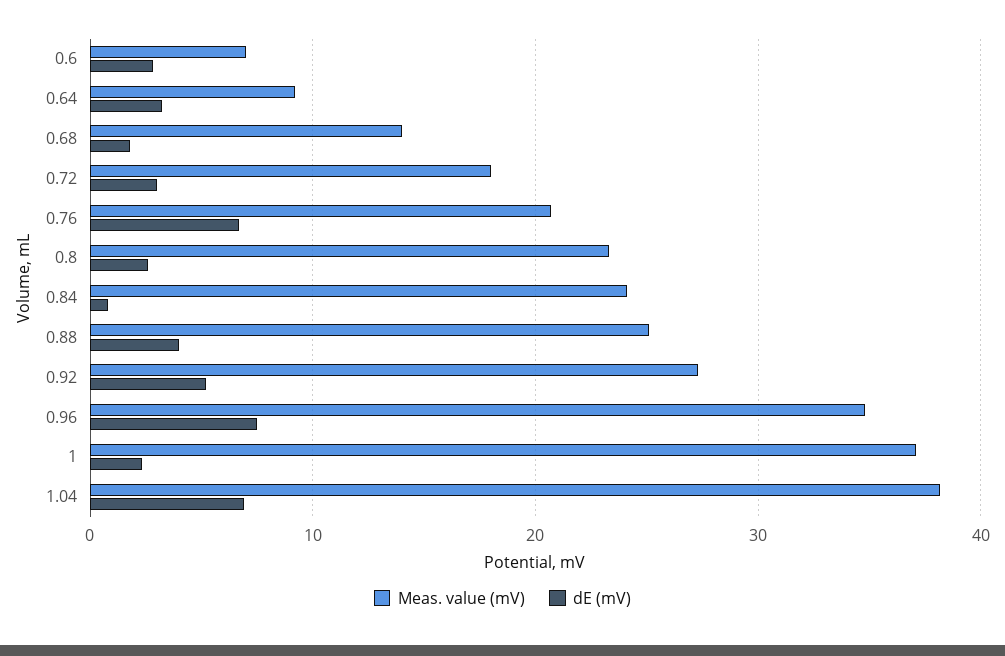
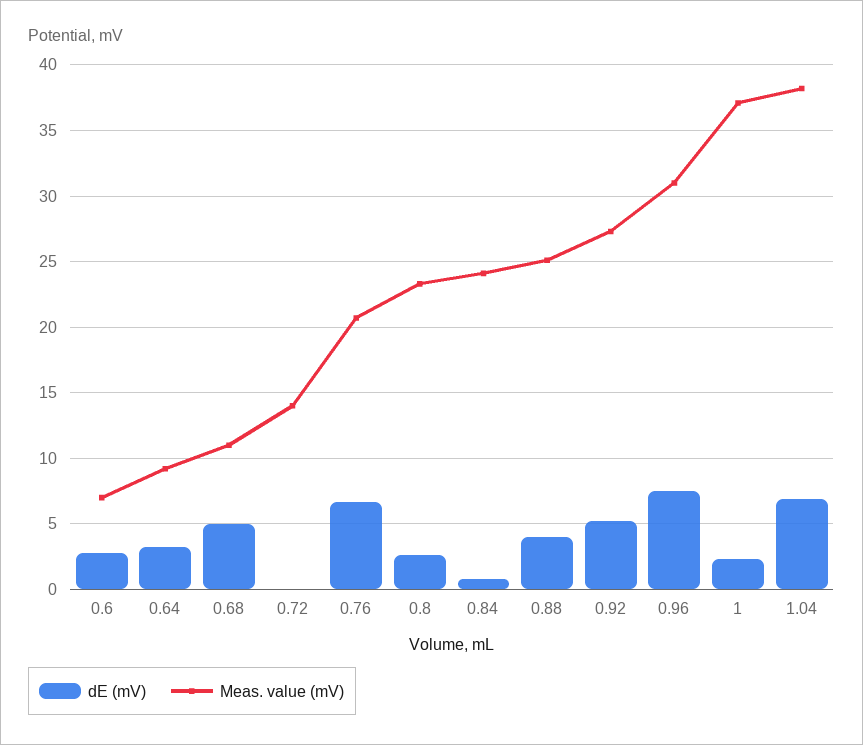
Meas. value (mV), 0.68: 14 -> 11
dE (mV), 0.68: 2 -> 5
Meas. value (mV), 0.72: 18 -> 14
dE (mV), 0.72: 3 -> 0
Meas. value (mV), 0.96: 35 -> 31

